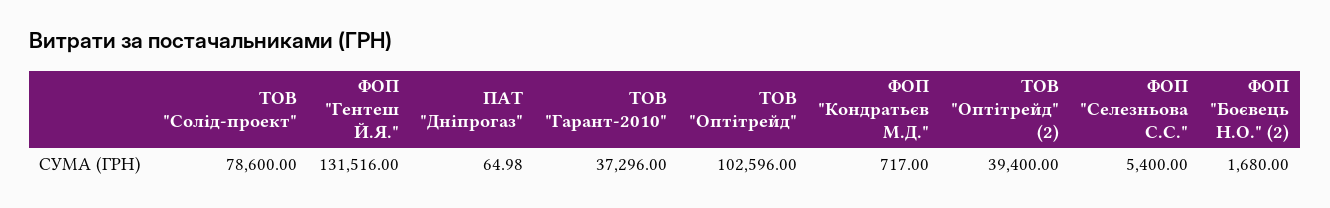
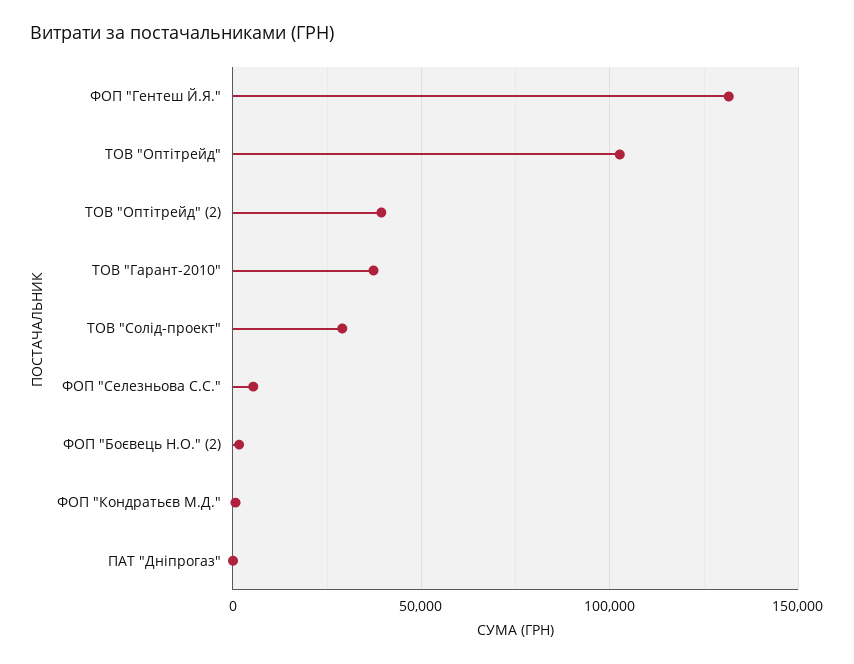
ТОВ "Солід-проект": 78600 -> 30000

